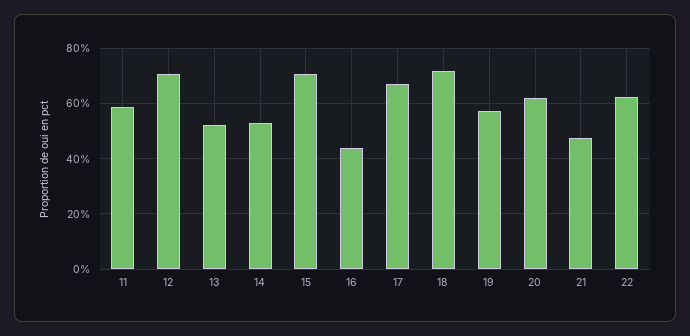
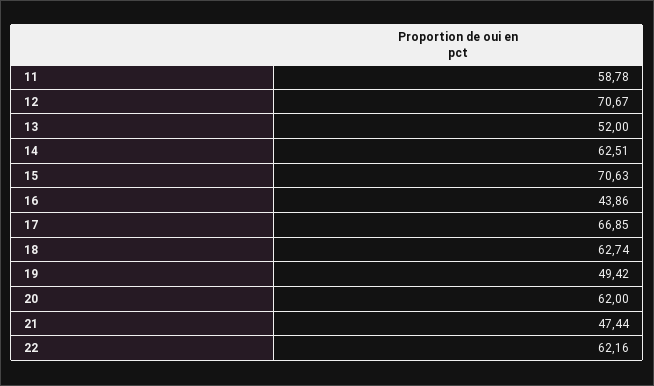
14: 52.5 -> 62.51
18: 72.5 -> 62.74
19: 57.5 -> 49.42

